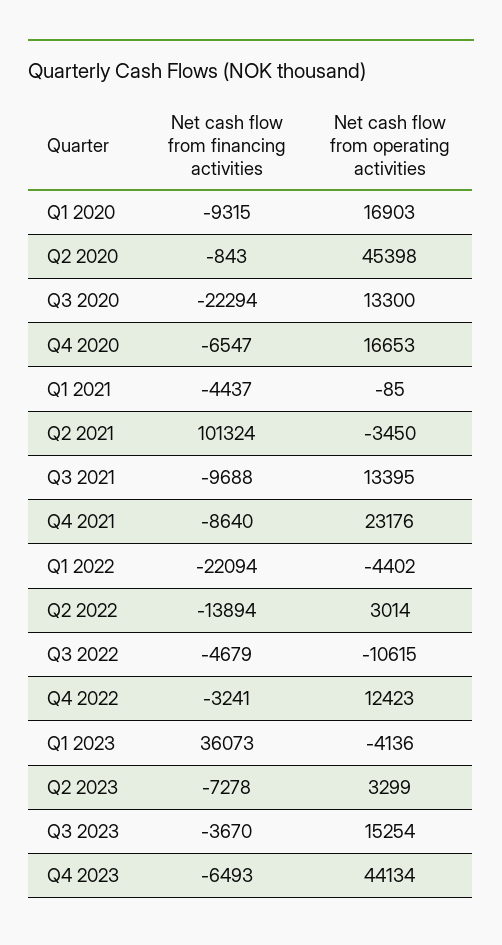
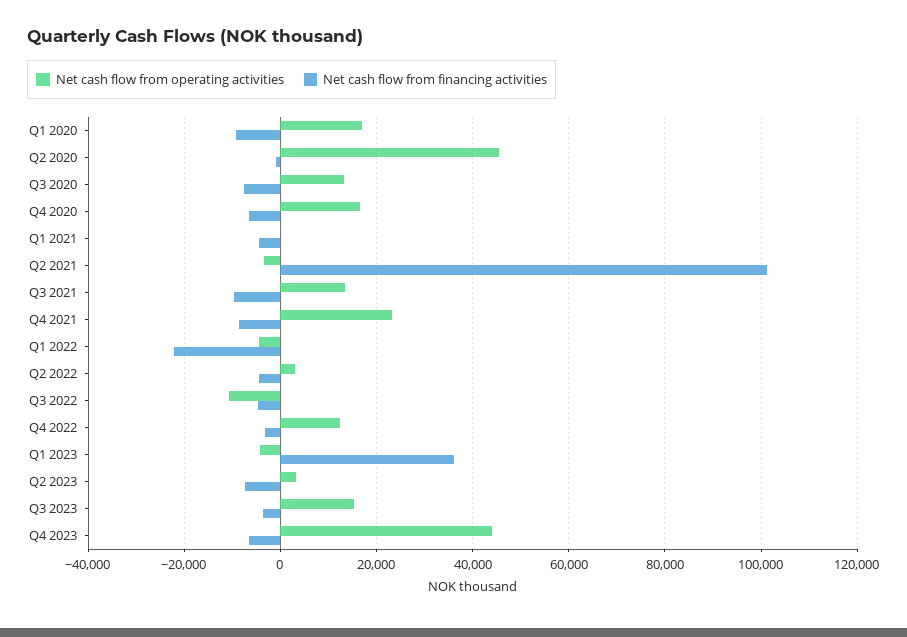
Net cash flow from financing activities, Q3 2020: -22294 -> -8000
Net cash flow from financing activities, Q2 2022: -13894 -> -4000

